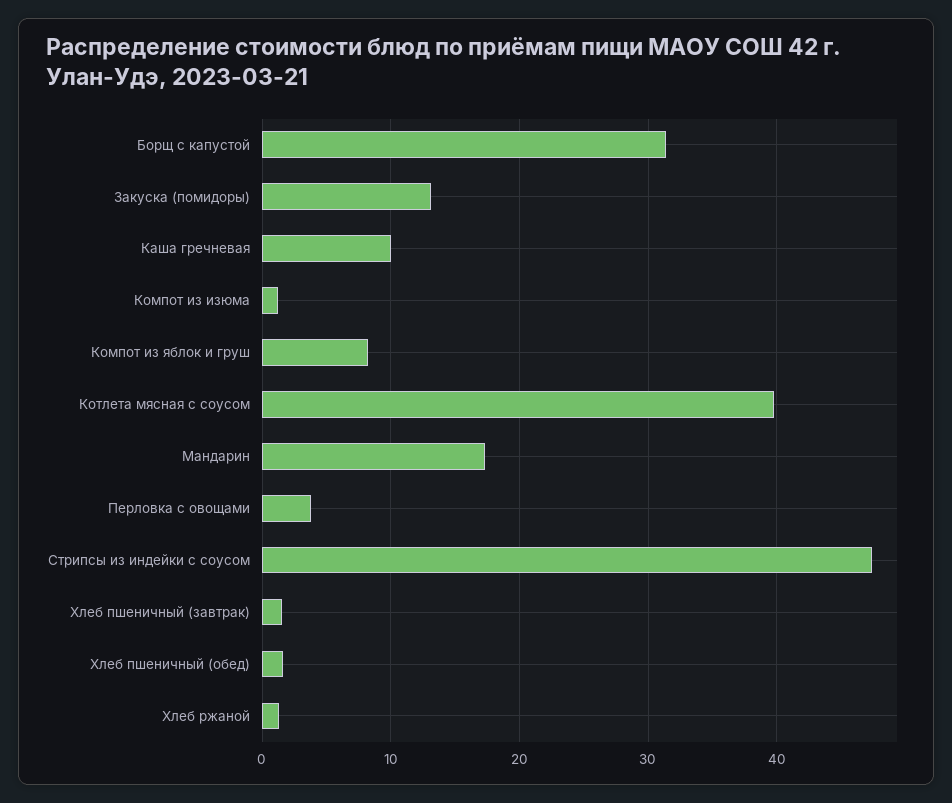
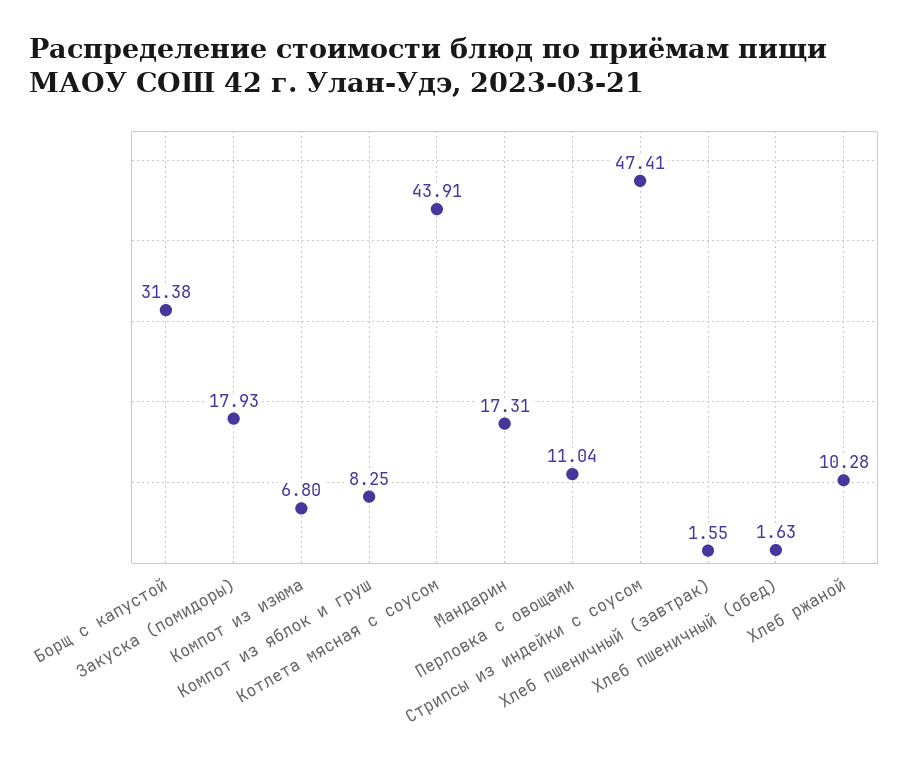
Закуска (помидоры): 13 -> 17.93
Каша гречневая: 10 -> none
Компот из изюма: 1 -> 6.8
Котлета мясная с соусом: 40 -> 43.91
Перловка с овощами: 4 -> 11.04
Хлеб ржаной: 1 -> 10.28

